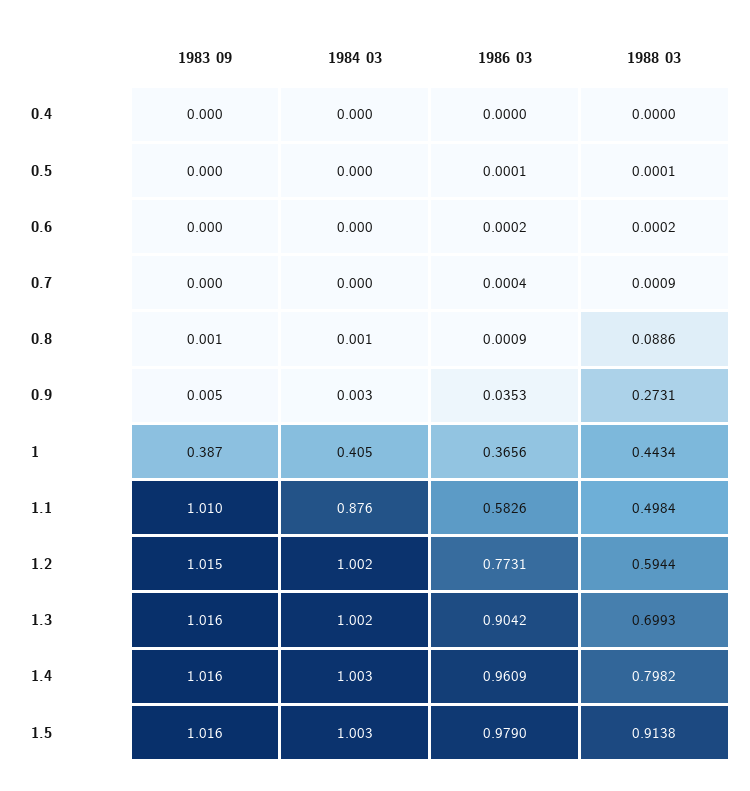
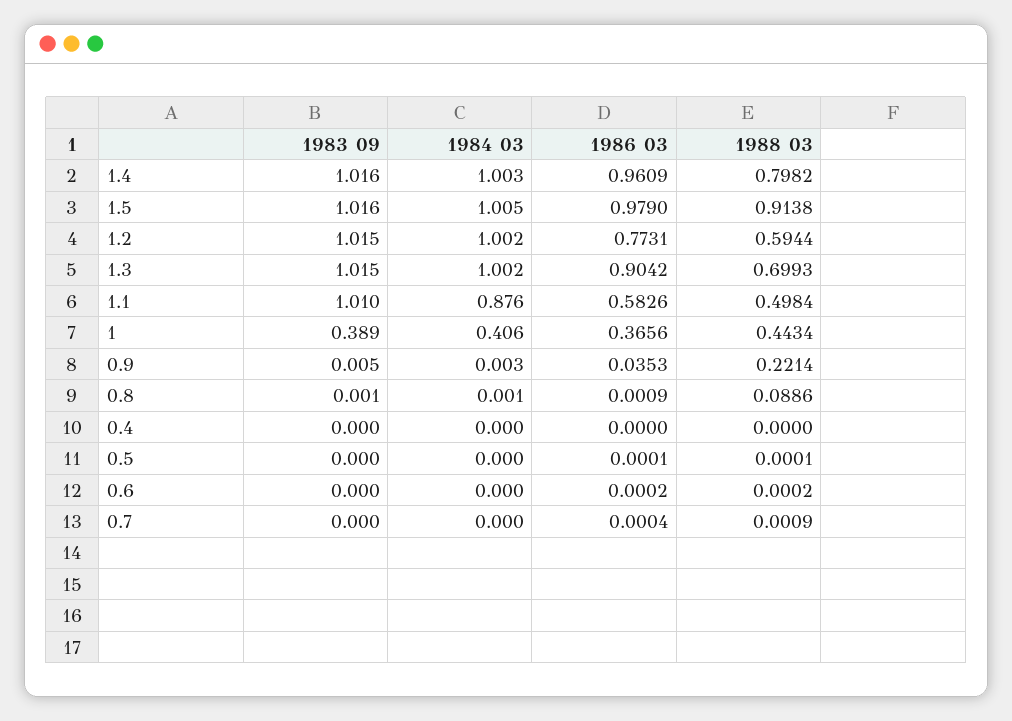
1988 03, 0.9: 0.2731 -> 0.2214
1983 09, 1: 0.387 -> 0.389
1984 03, 1: 0.405 -> 0.406
1983 09, 1.3: 1.016 -> 1.015
1984 03, 1.5: 1.003 -> 1.005

